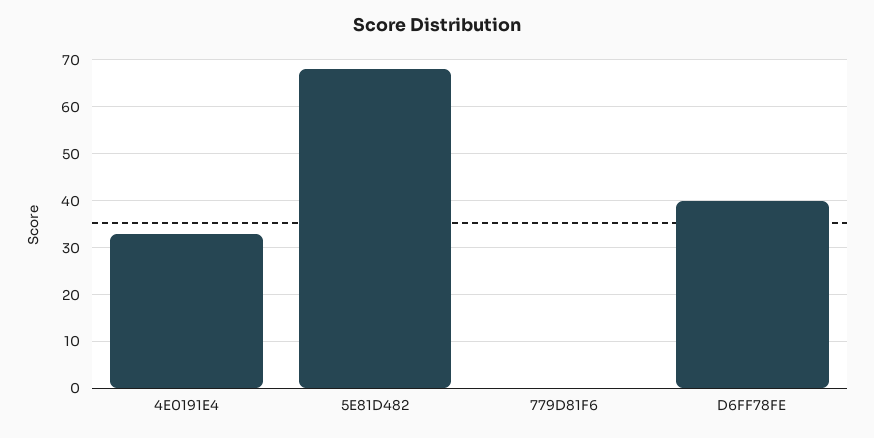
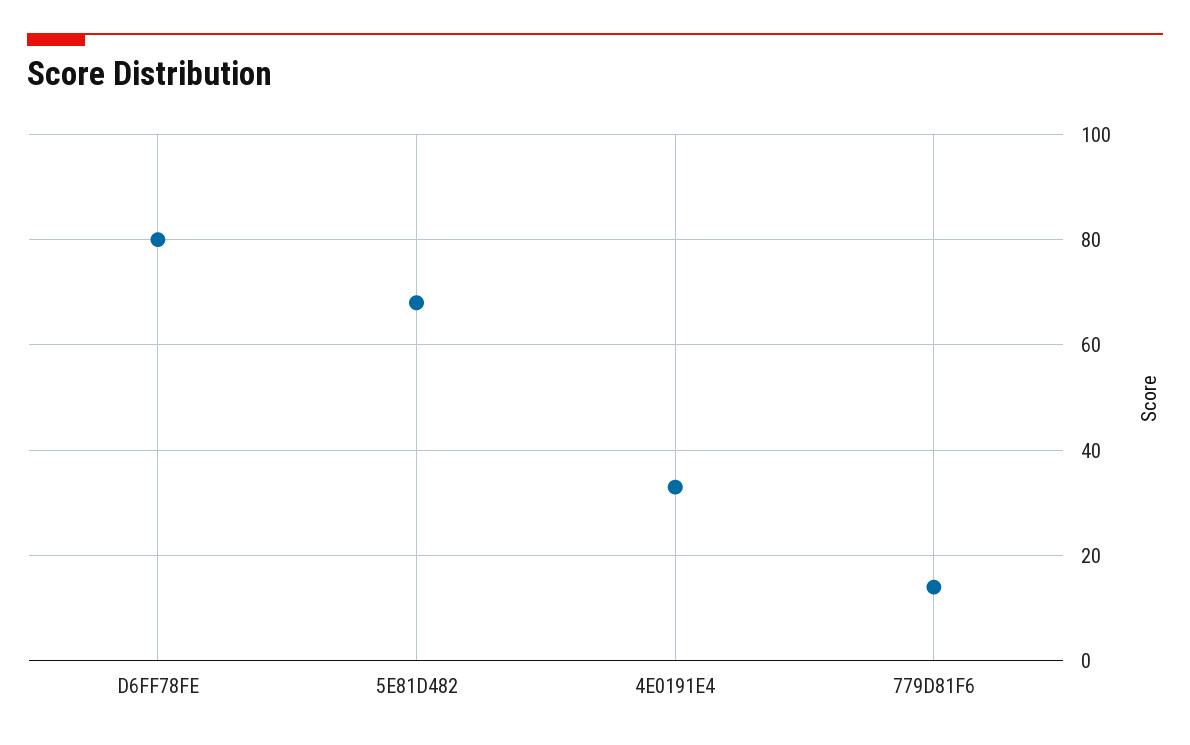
779D81F6: 0 -> 15
D6FF78FE: 40 -> 80

